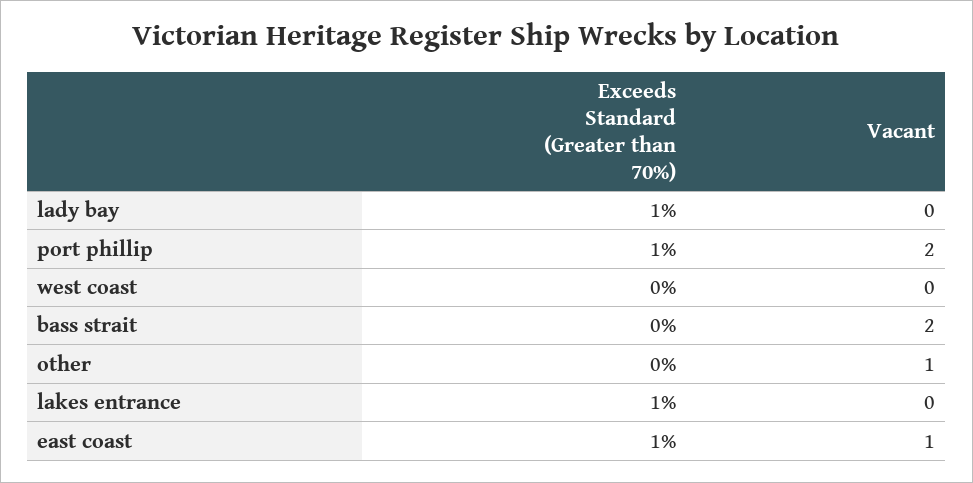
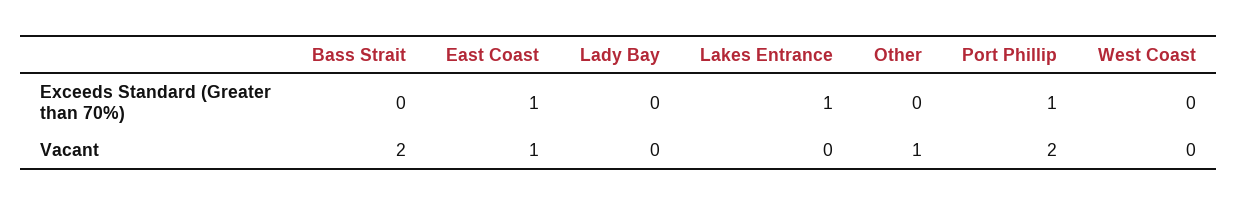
Exceeds Standard (Greater than 70%), lady bay: 1 -> 0

